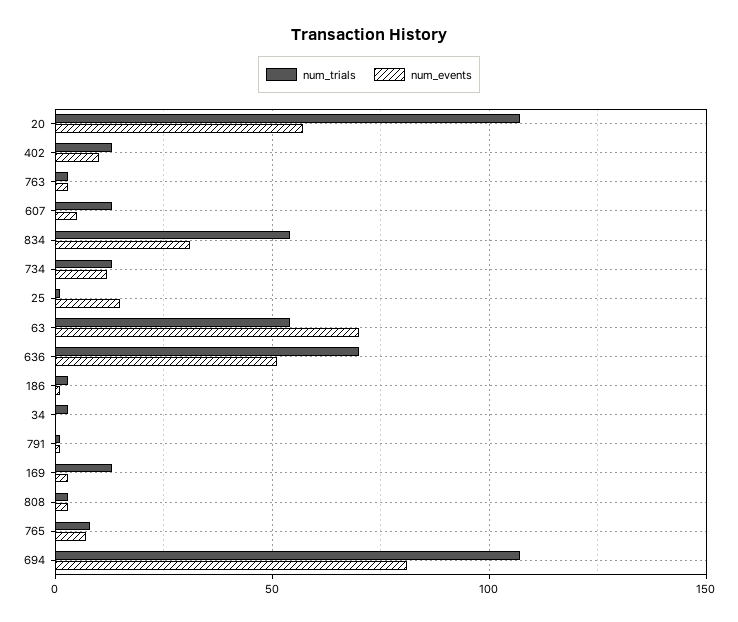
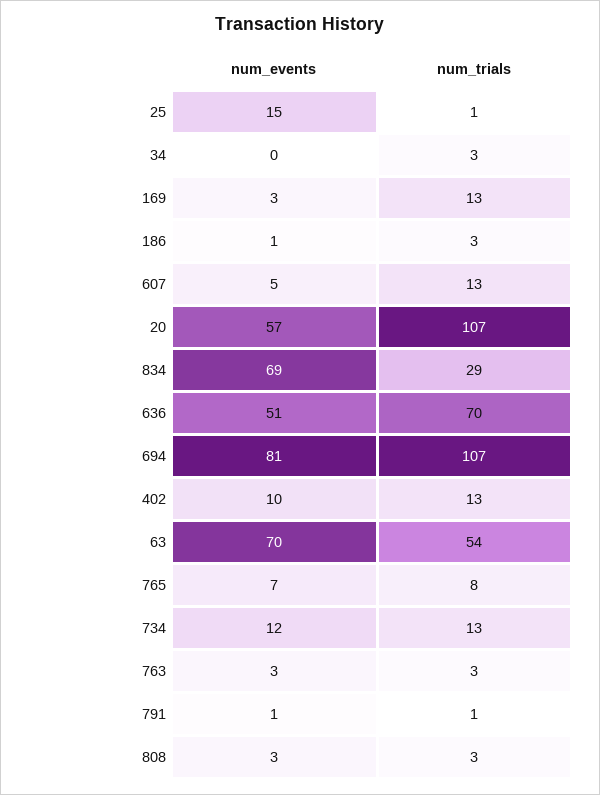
num_trials, 834: 55 -> 29
num_events, 834: 30 -> 69

